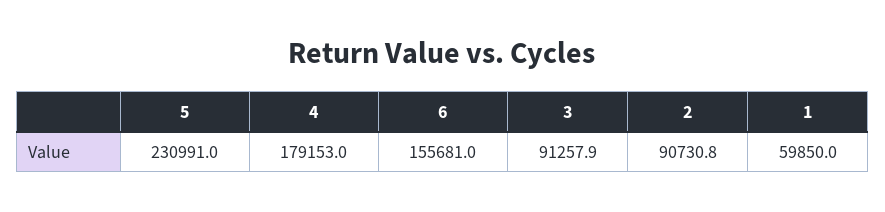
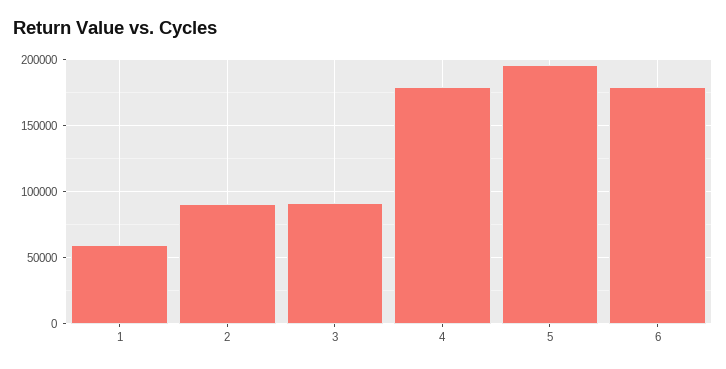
5: 230991 -> 195000
6: 155681 -> 180000

